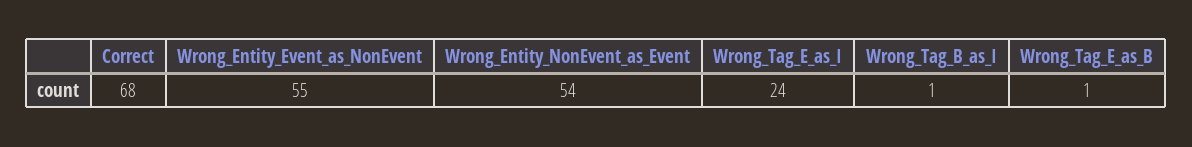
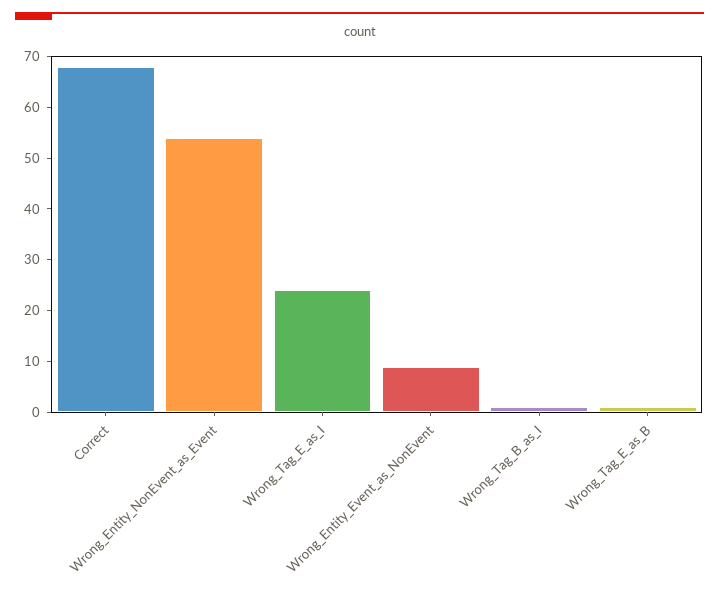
Wrong_Entity_Event_as_NonEvent: 55 -> 10

